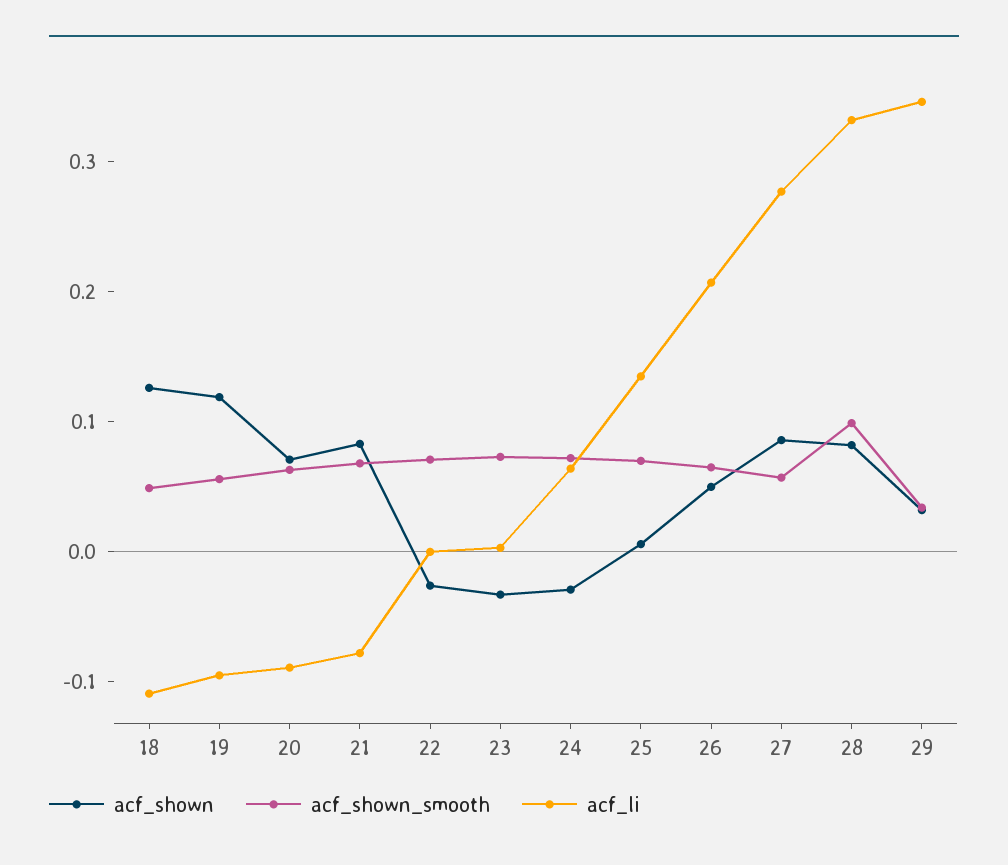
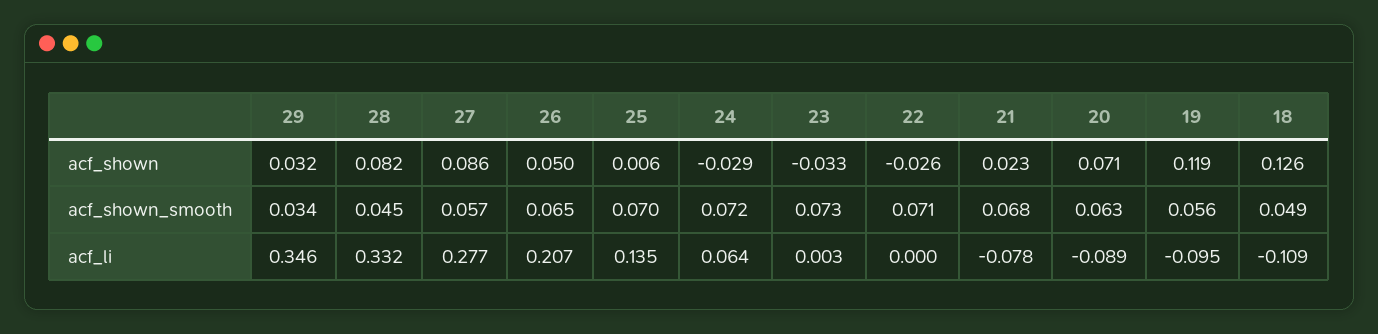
acf_shown, 21: 0.08 -> 0.023
acf_shown_smooth, 28: 0.1 -> 0.045

